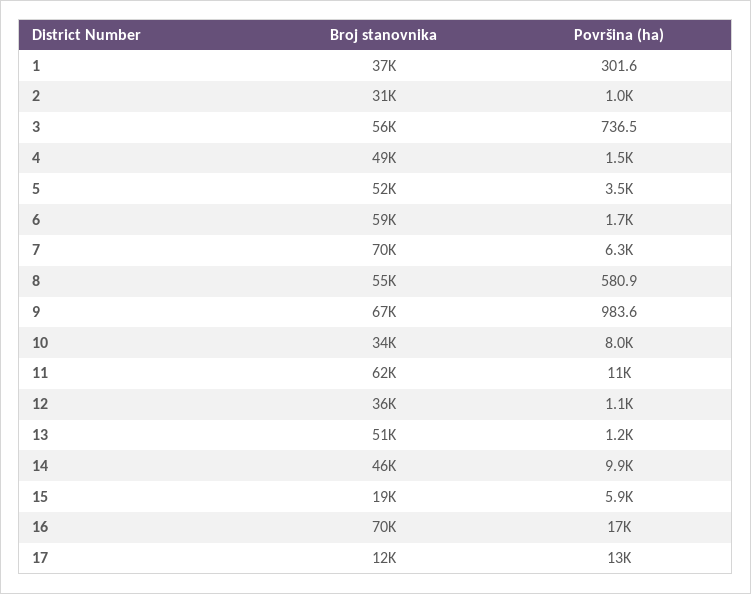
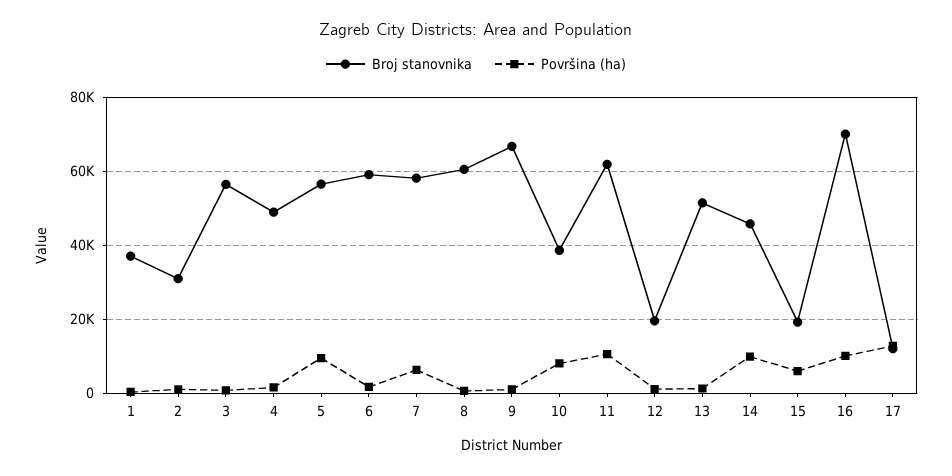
Broj stanovnika, 5: 52000 -> 56000
Površina (ha), 5: 3500 -> 10000
Broj stanovnika, 7: 70000 -> 58000
Broj stanovnika, 8: 55000 -> 60000
Broj stanovnika, 10: 34000 -> 38000
Broj stanovnika, 12: 36000 -> 20000
Površina (ha), 16: 17000 -> 10000

